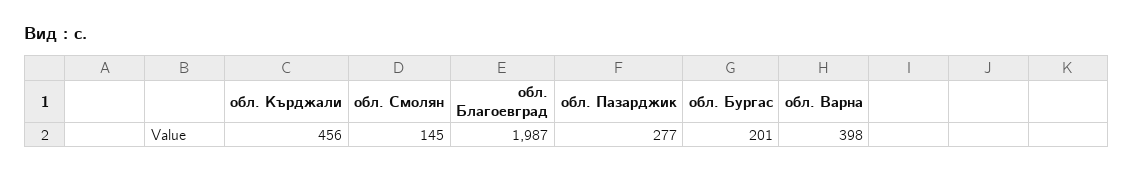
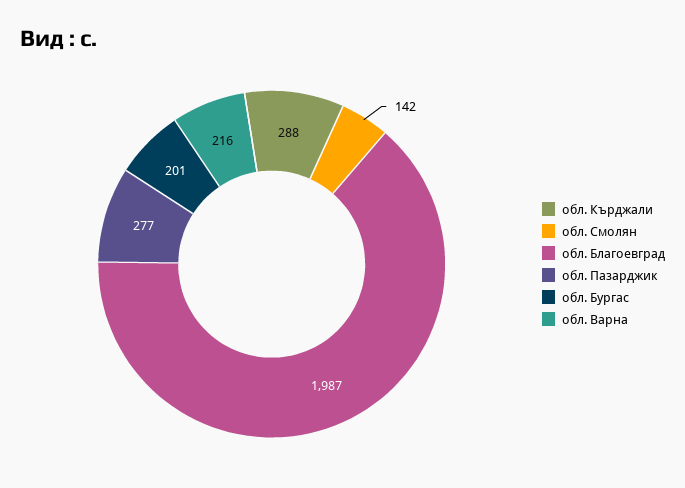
обл. Кърджали: 456 -> 288
обл. Смолян: 145 -> 142
обл. Варна: 398 -> 216

